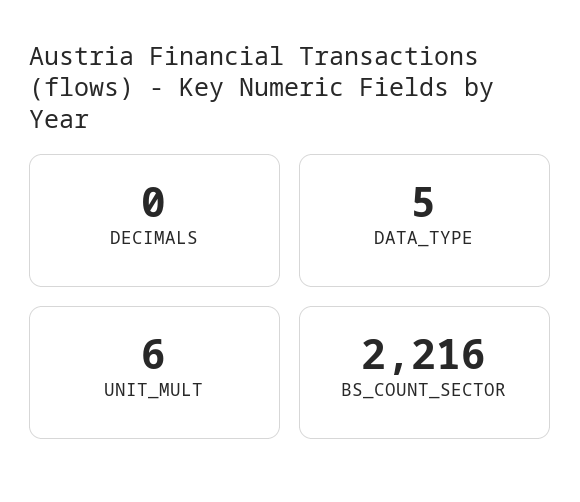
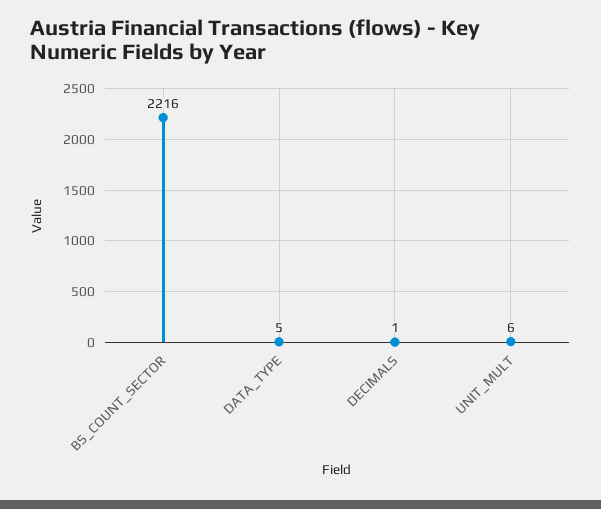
DECIMALS: 0 -> 1

